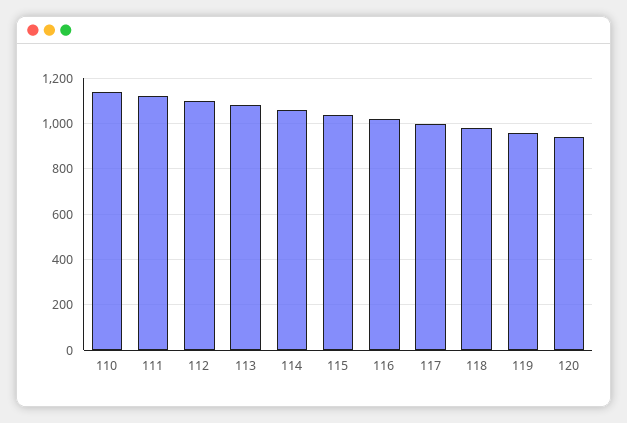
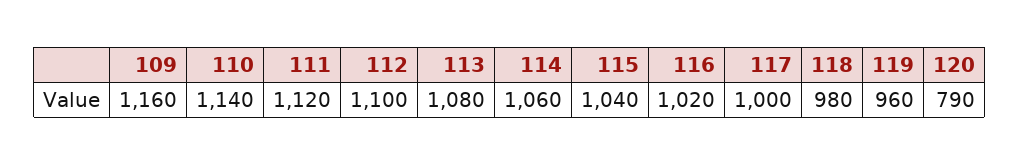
120: 950 -> 790
109: none -> 1160

